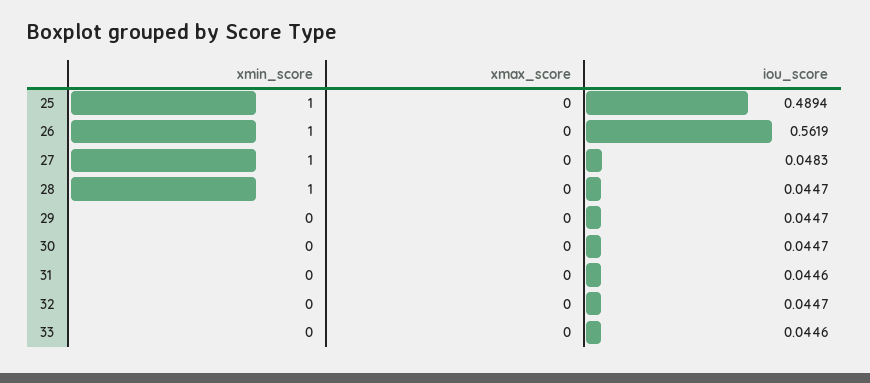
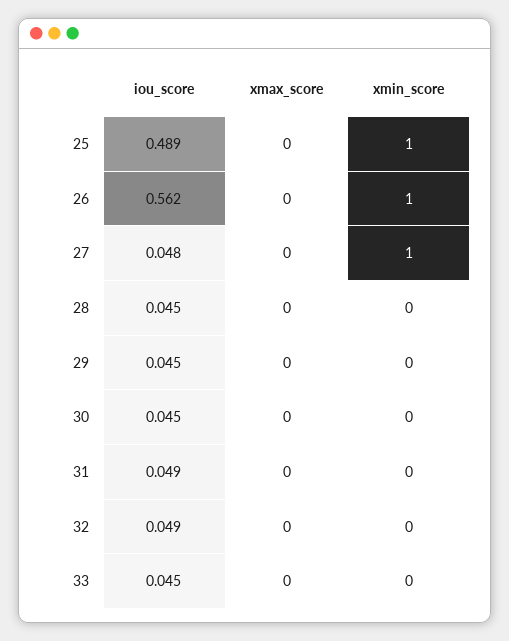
xmin_score, 28: 1 -> 0
iou_score, 31: 0.0446 -> 0.049
iou_score, 32: 0.0447 -> 0.049

